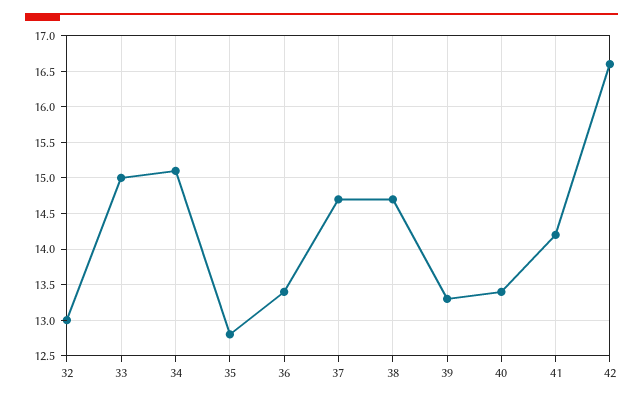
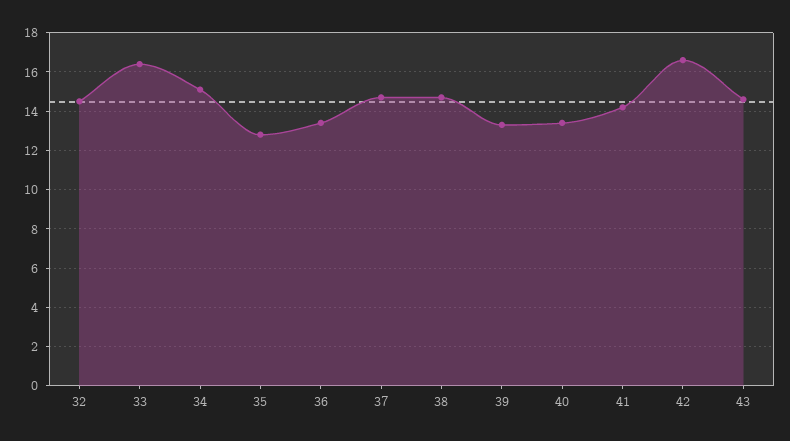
32: 13 -> 14.5
33: 15 -> 16.5
43: none -> 14.5

